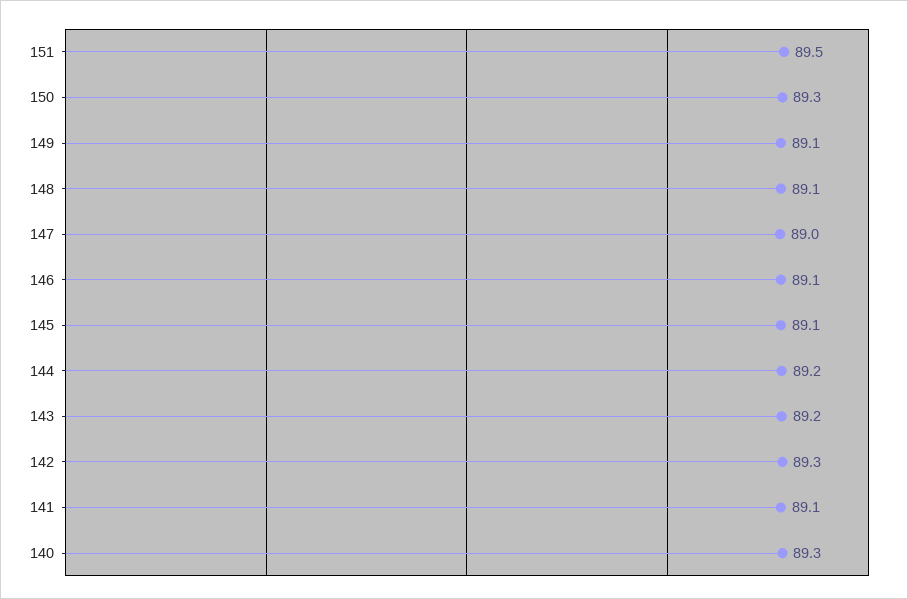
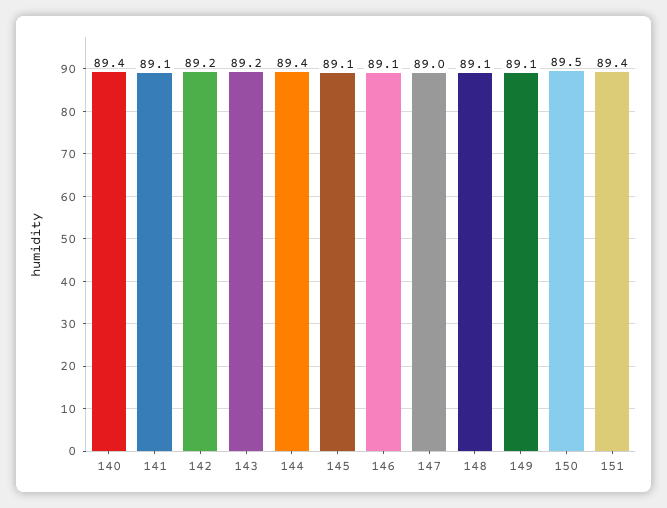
151: 89.5 -> 89.4
150: 89.3 -> 89.5
144: 89.2 -> 89.4
142: 89.3 -> 89.2
140: 89.3 -> 89.4

